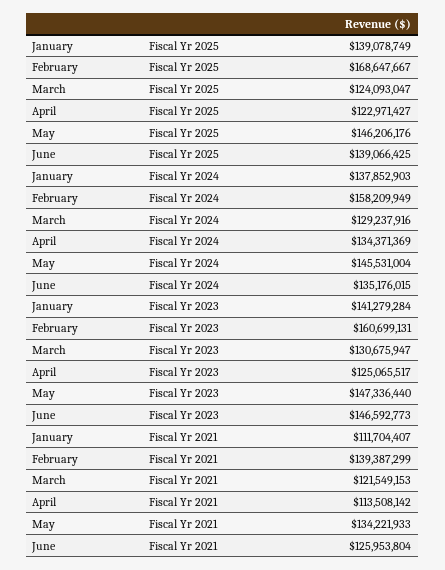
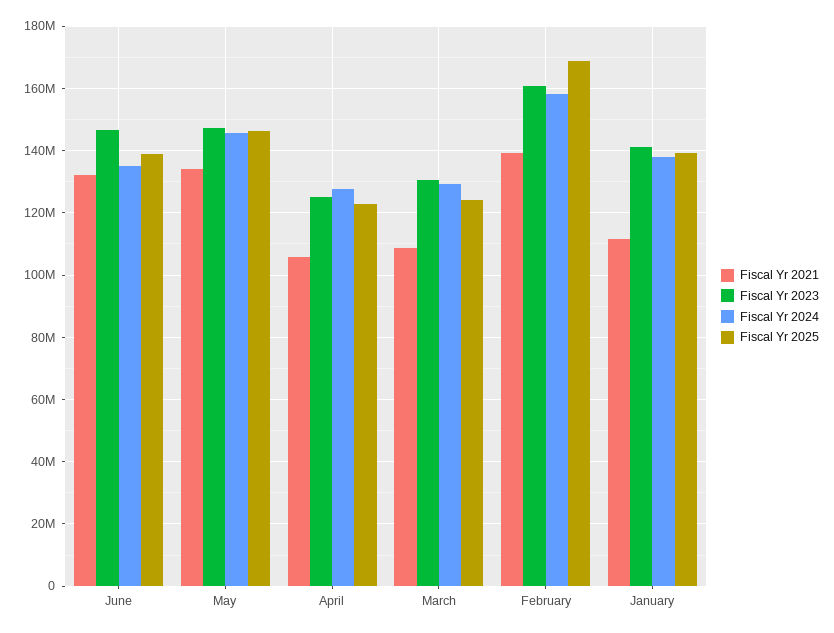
Fiscal Yr 2024, April: 134371369 -> 128000000
Fiscal Yr 2021, March: 121549153 -> 108000000
Fiscal Yr 2021, April: 113508142 -> 106000000
Fiscal Yr 2021, June: 125953804 -> 132000000

